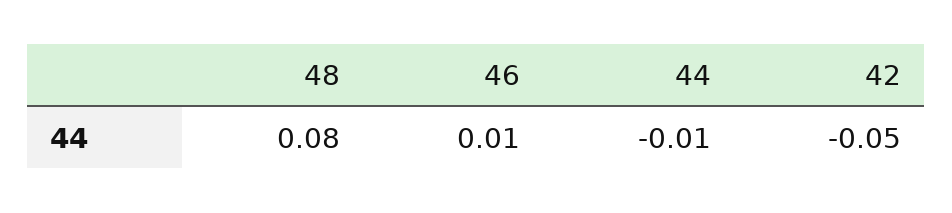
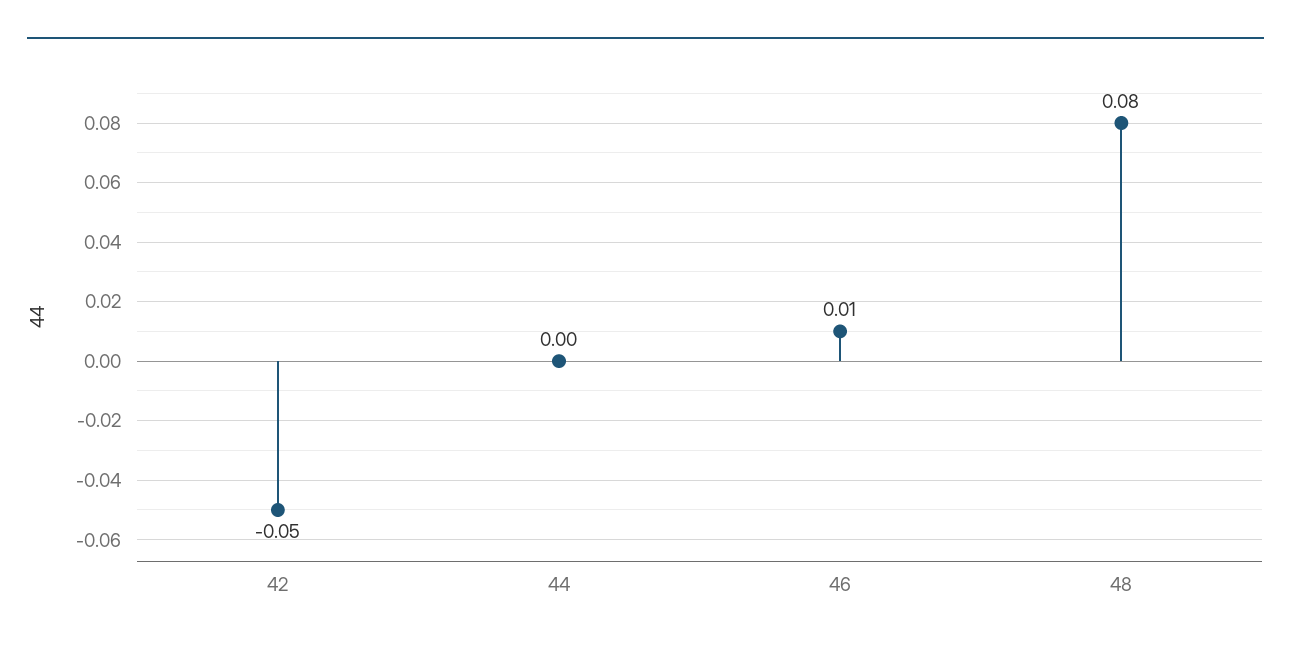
44: -0.01 -> 0

